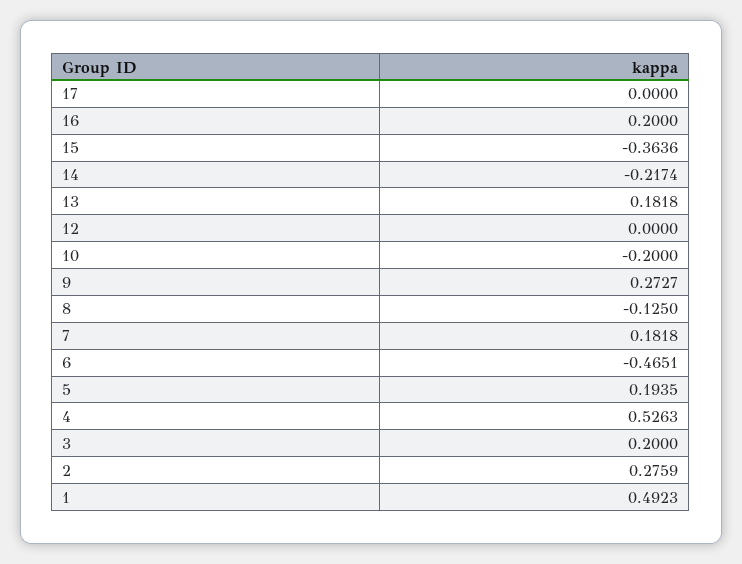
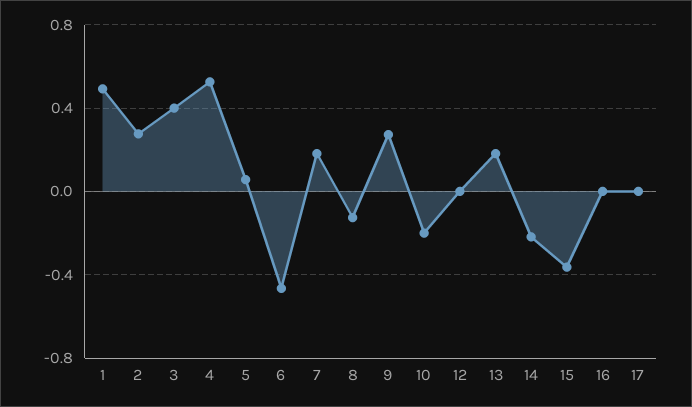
16: 0.2 -> 0
5: 0.1935 -> 0.05
3: 0.2 -> 0.4

